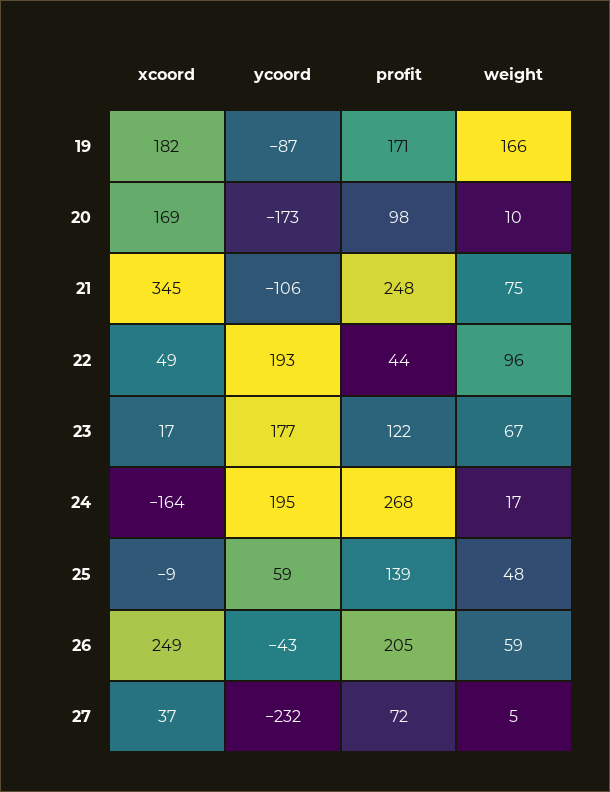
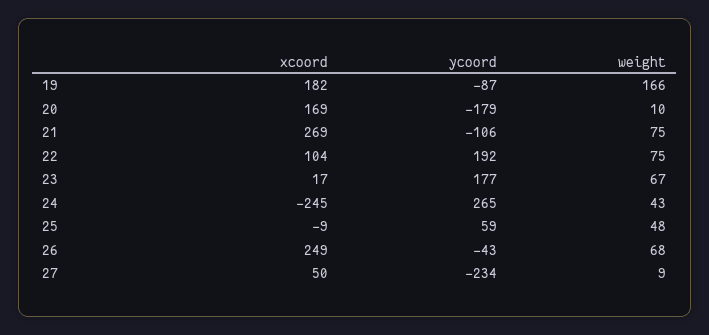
profit, 19: 171 -> none
ycoord, 20: -173 -> -179
profit, 20: 98 -> none
xcoord, 21: 345 -> 269
profit, 21: 248 -> none
xcoord, 22: 49 -> 104
ycoord, 22: 193 -> 192
profit, 22: 44 -> none
weight, 22: 96 -> 75
profit, 23: 122 -> none
xcoord, 24: -164 -> -245
ycoord, 24: 195 -> 265
profit, 24: 268 -> none
weight, 24: 17 -> 43
profit, 25: 139 -> none
profit, 26: 205 -> none
weight, 26: 59 -> 68
xcoord, 27: 37 -> 50
ycoord, 27: -232 -> -234
profit, 27: 72 -> none
weight, 27: 5 -> 9

